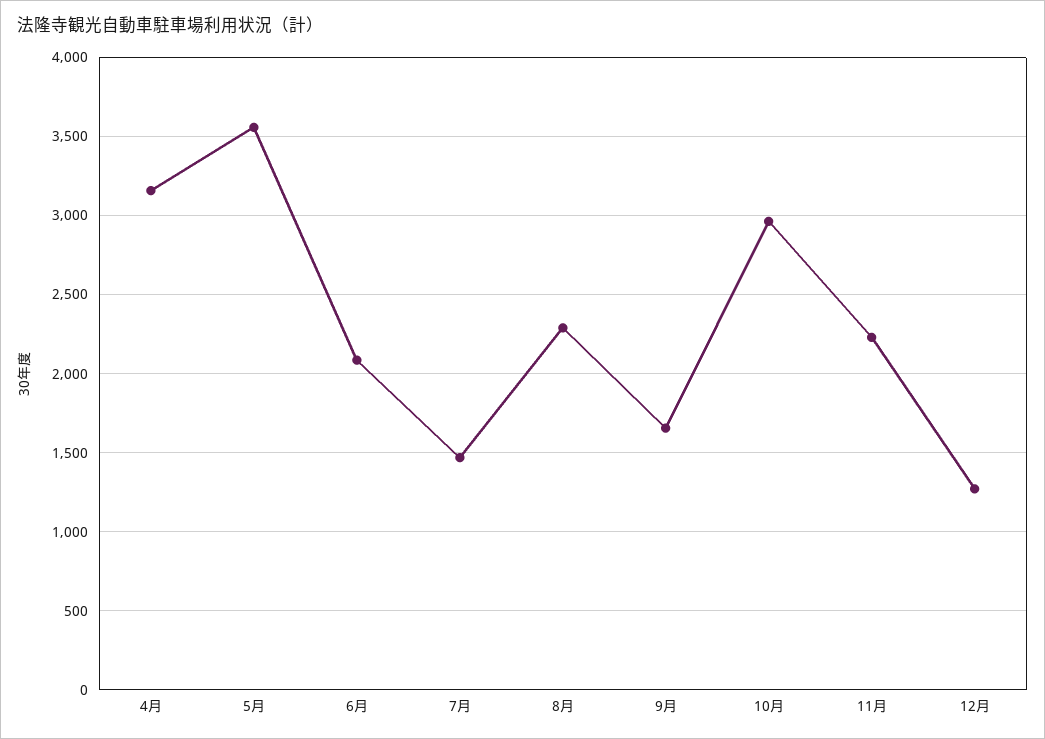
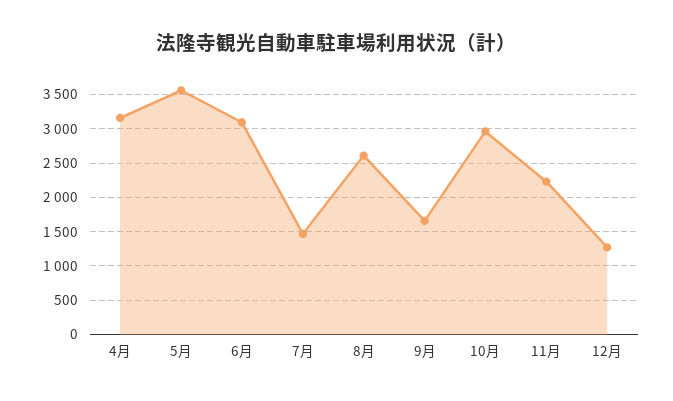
6月: 2100 -> 3100
8月: 2300 -> 2600

